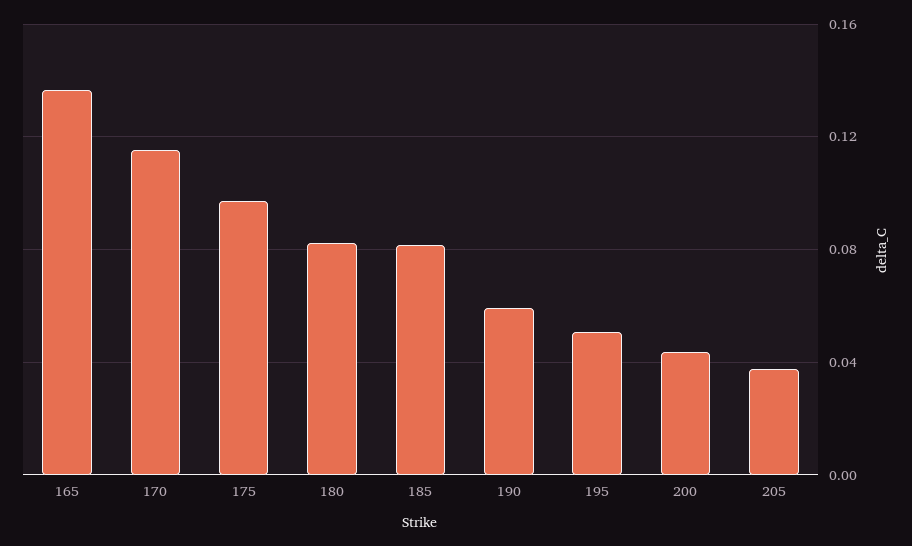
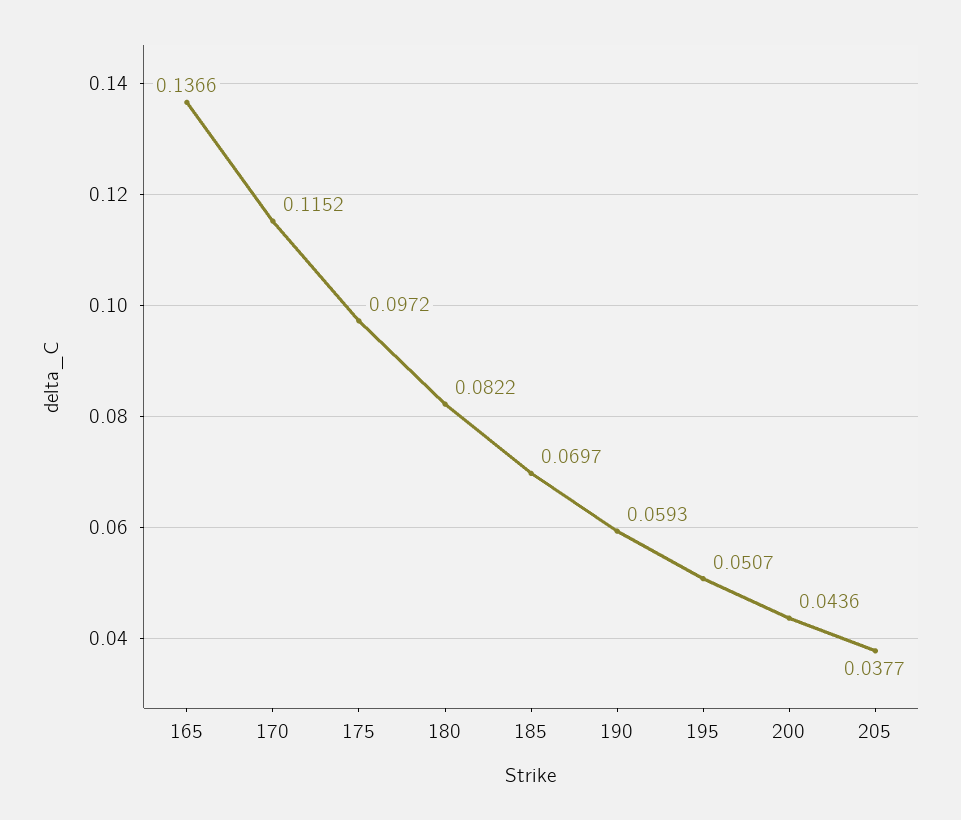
185: 0.08 -> 0.0697

